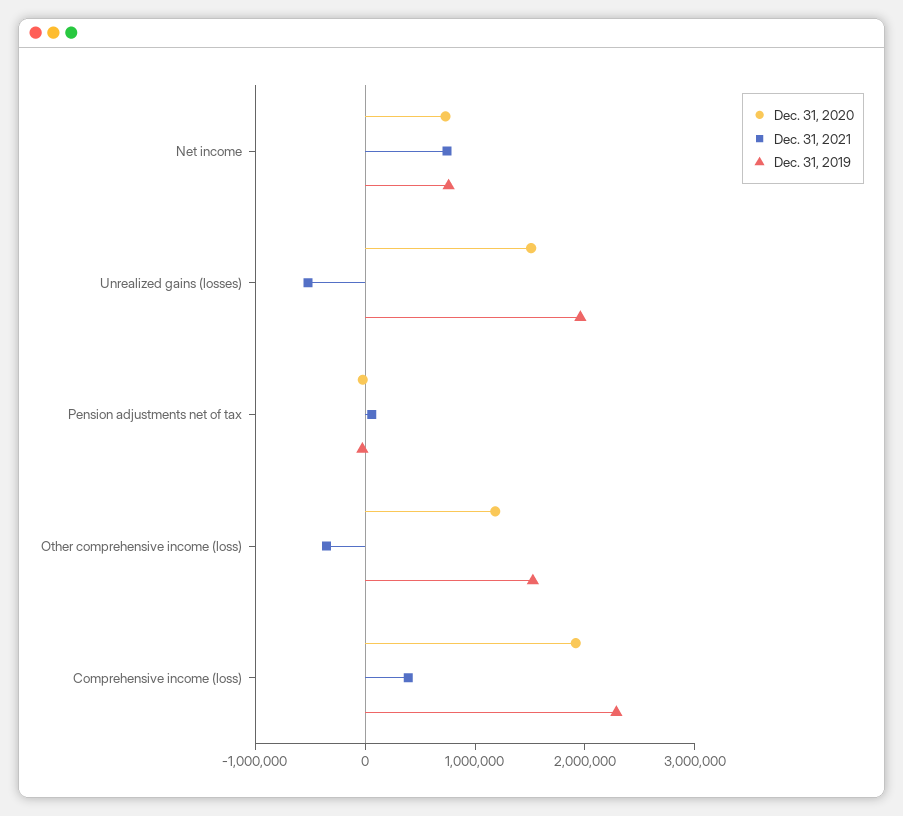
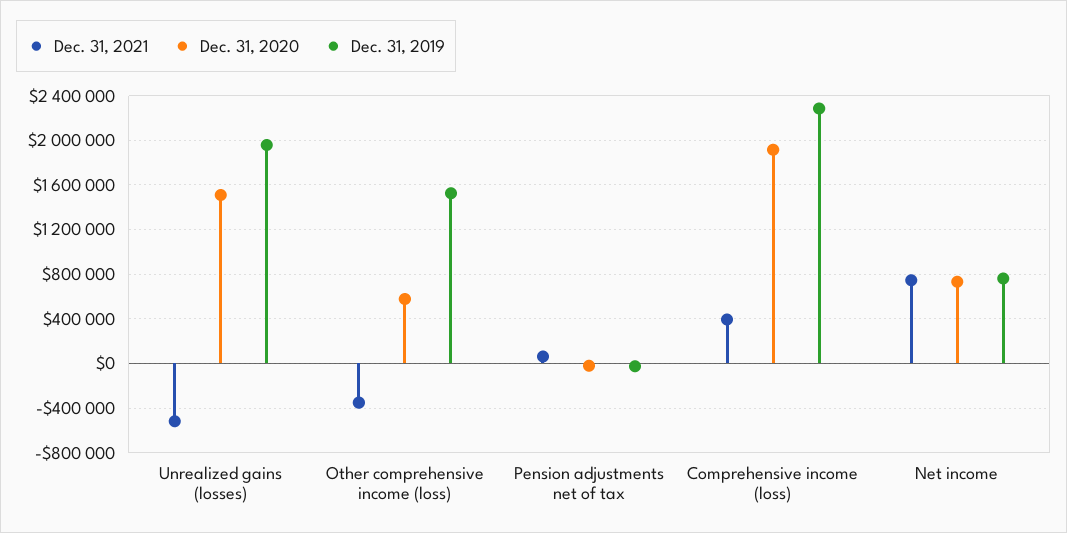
Dec. 31, 2020, Other comprehensive income (loss): 1200000 -> 600000

